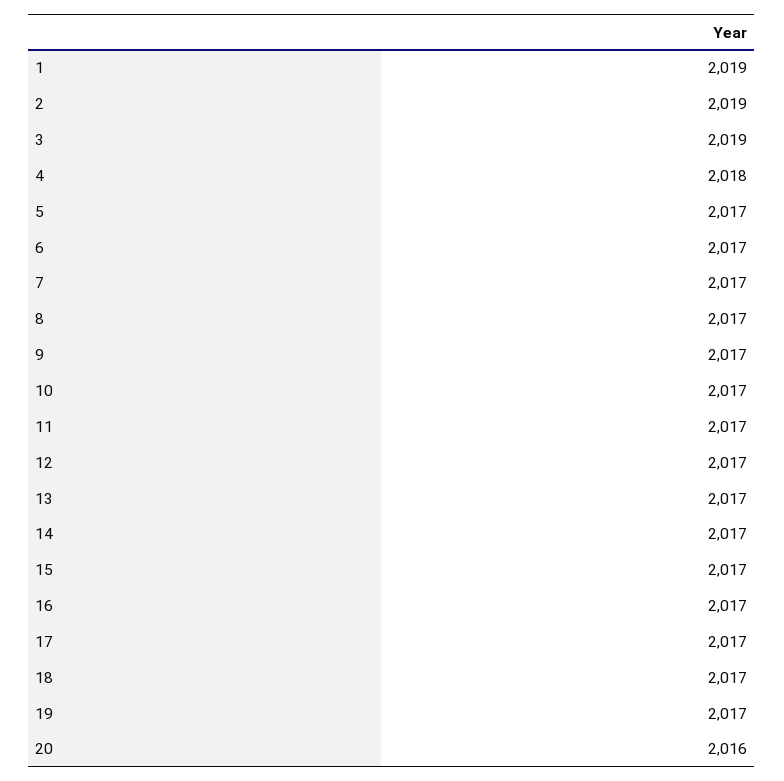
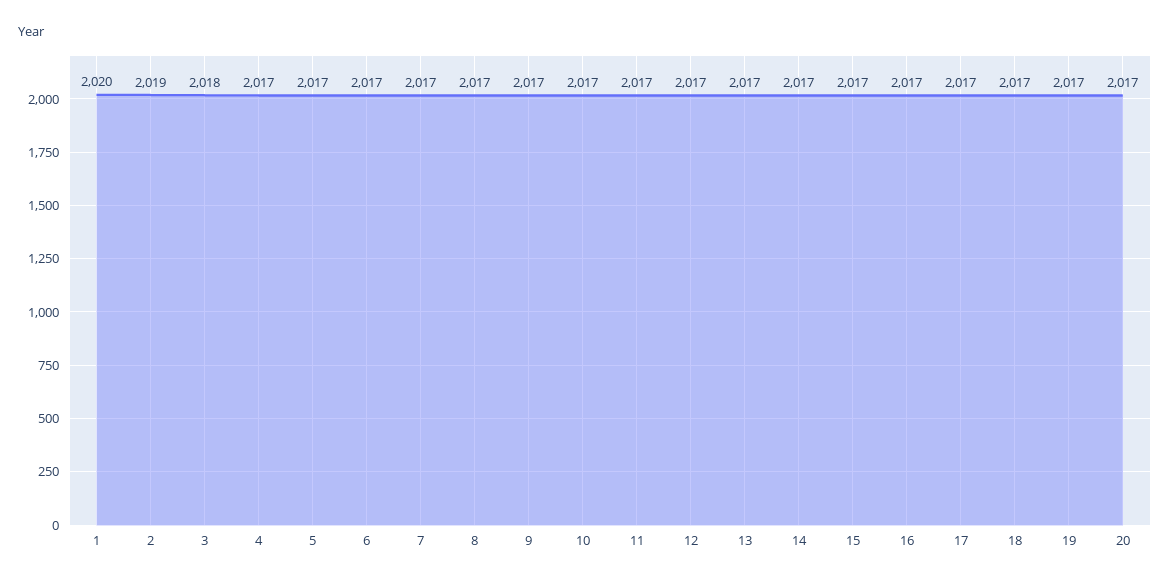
1: 2019 -> 2020
3: 2019 -> 2018
4: 2018 -> 2017
20: 2016 -> 2017

